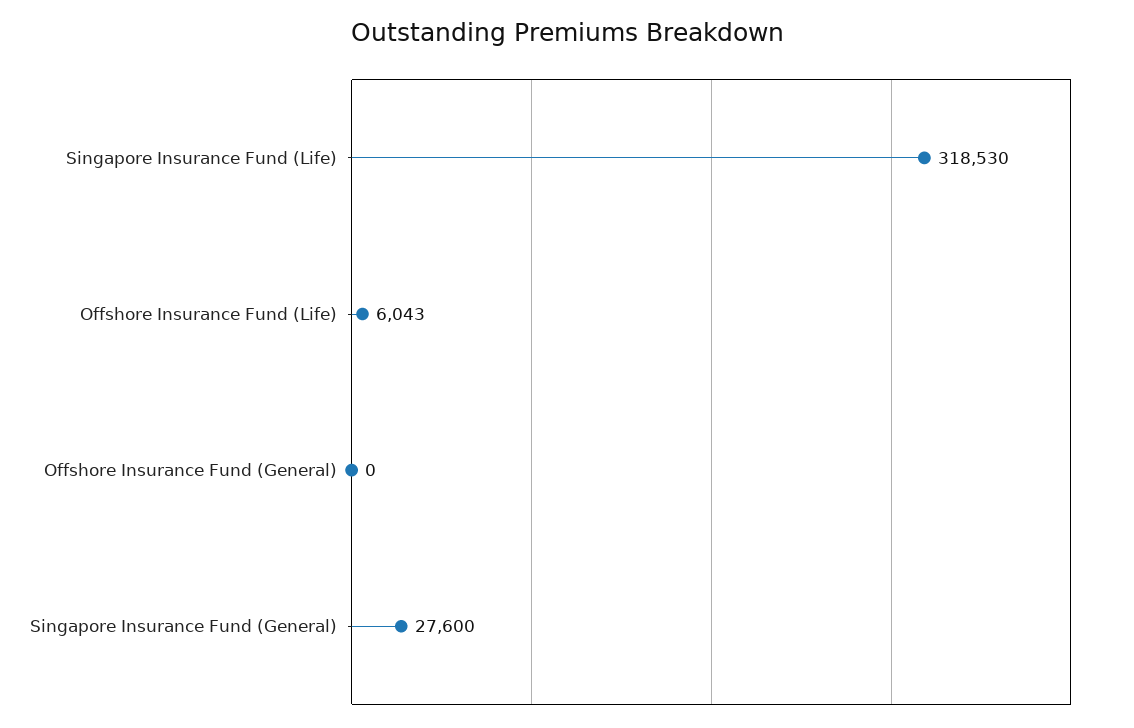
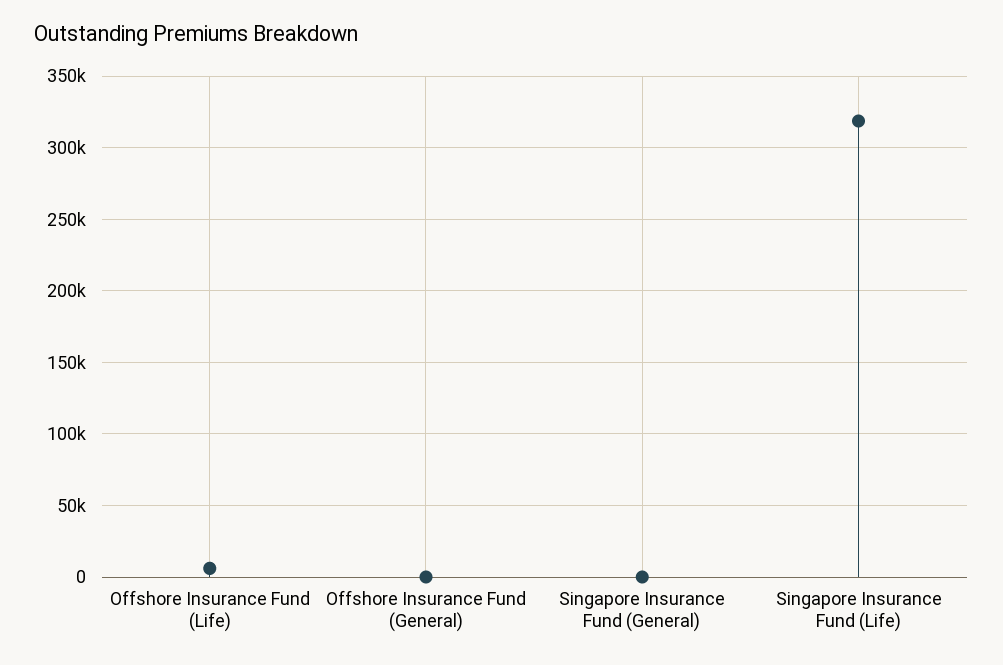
Singapore Insurance Fund (General): 27600 -> 0

